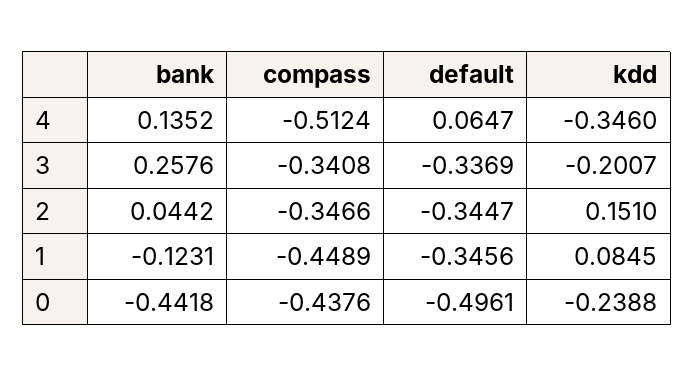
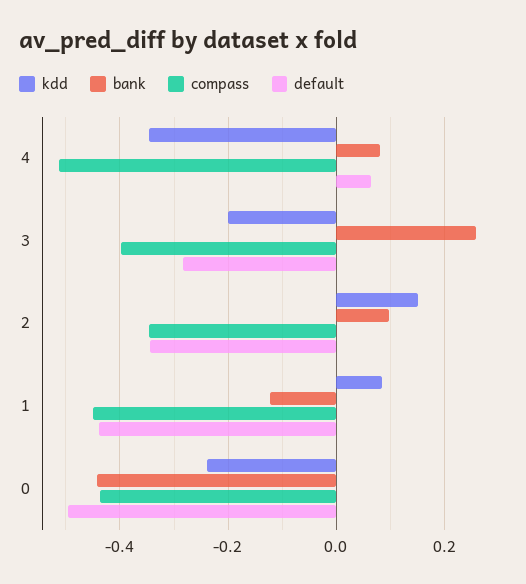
bank, 4: 0.1352 -> 0.08
compass, 3: -0.3408 -> -0.4
default, 3: -0.3369 -> -0.28
bank, 2: 0.0442 -> 0.1
default, 1: -0.3456 -> -0.44

